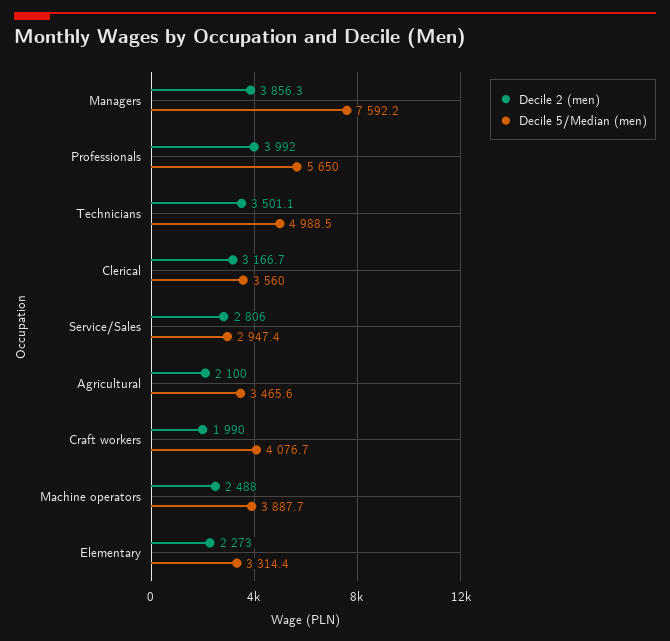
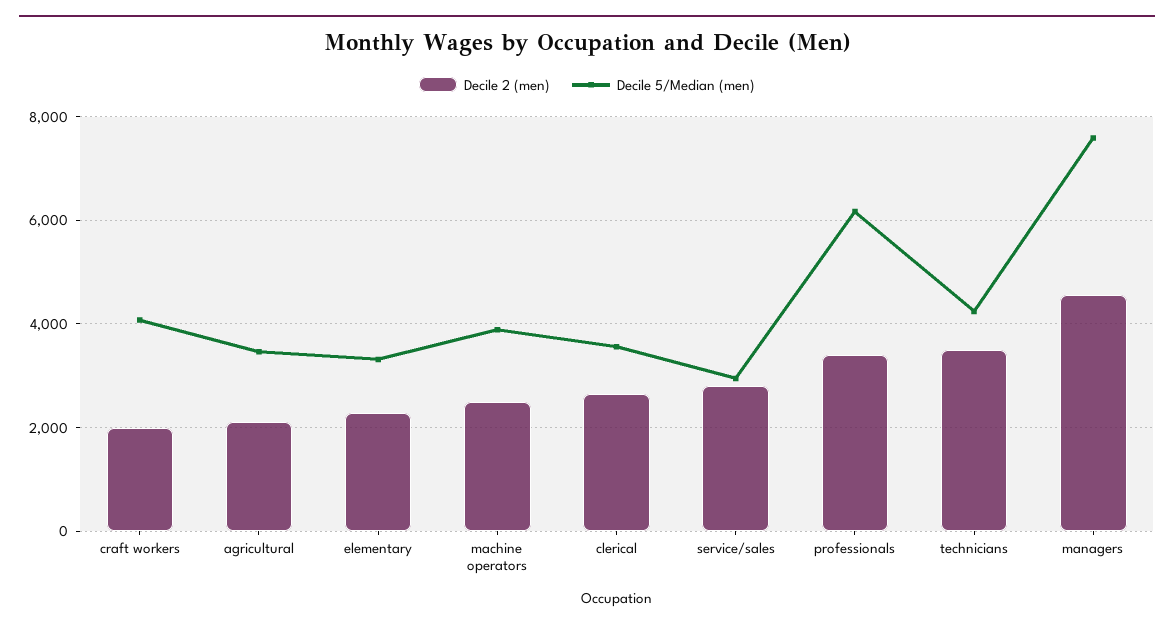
Decile 2 (men), Managers: 3856.3 -> 4600
Decile 2 (men), Professionals: 3992 -> 3400
Decile 5/Median (men), Professionals: 5650 -> 6200
Decile 5/Median (men), Technicians: 4988.5 -> 4200
Decile 2 (men), Clerical: 3166.7 -> 2600

